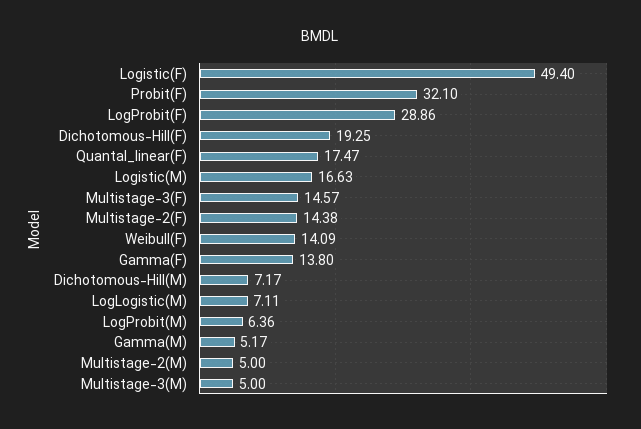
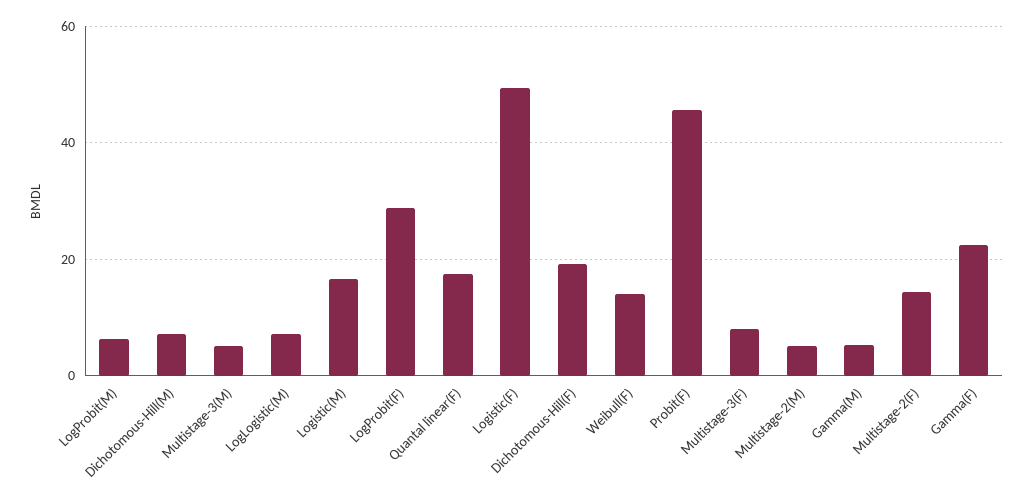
Probit(F): 32.1 -> 46
Multistage-3(F): 14.57 -> 8
Gamma(F): 13.8 -> 22

